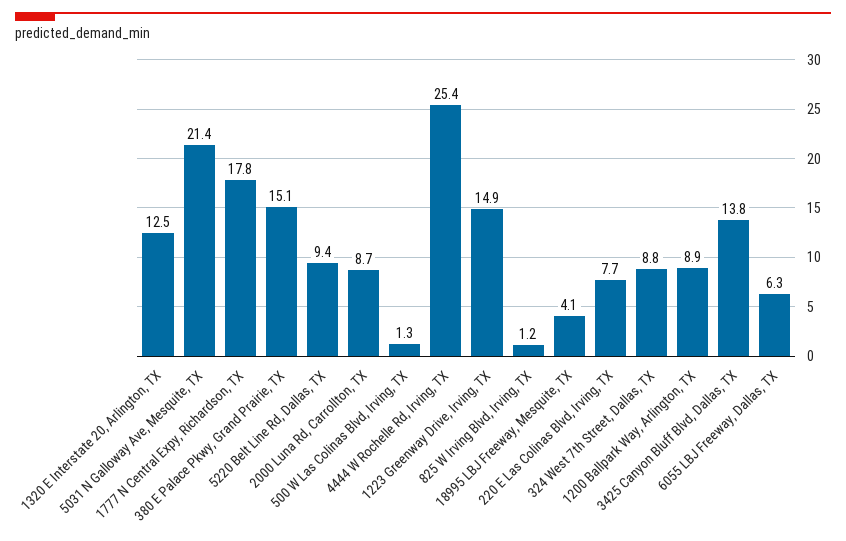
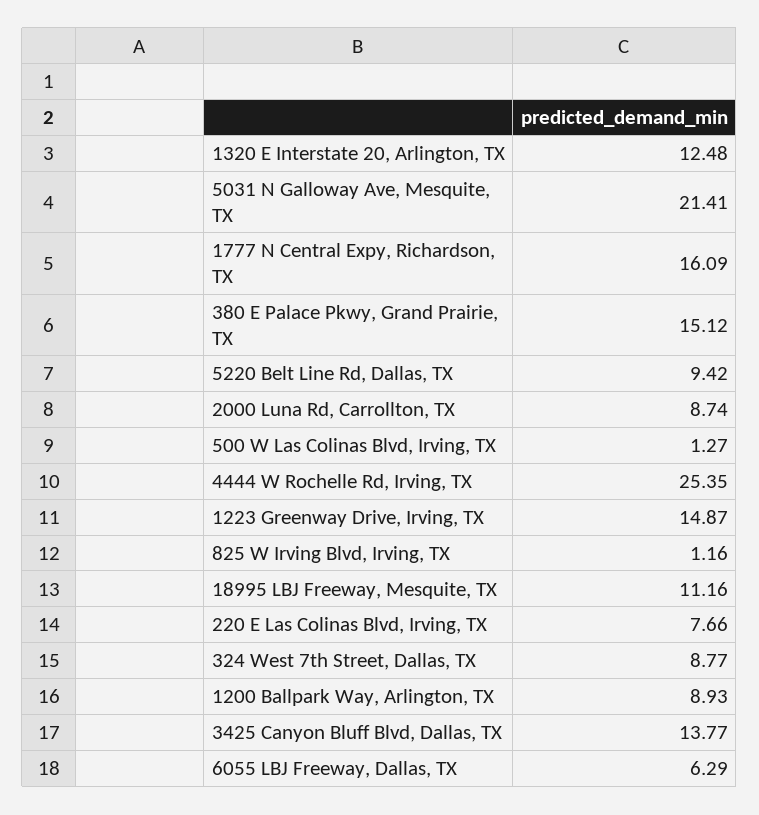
1777 N Central Expy, Richardson, TX: 17.8 -> 16.09
18995 LBJ Freeway, Mesquite, TX: 4.1 -> 11.16

